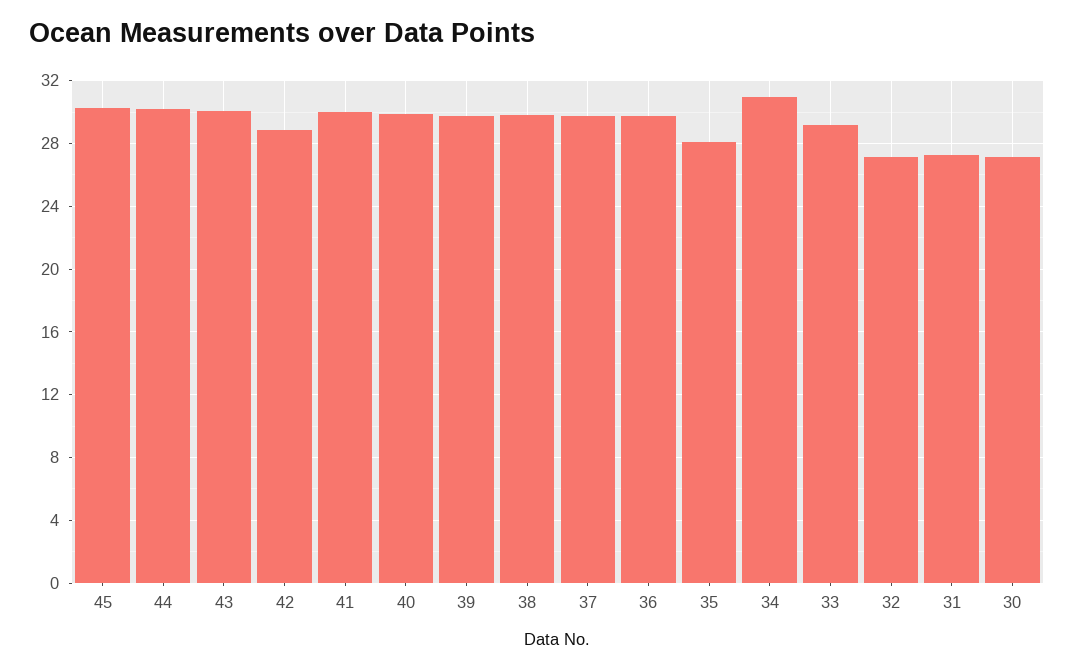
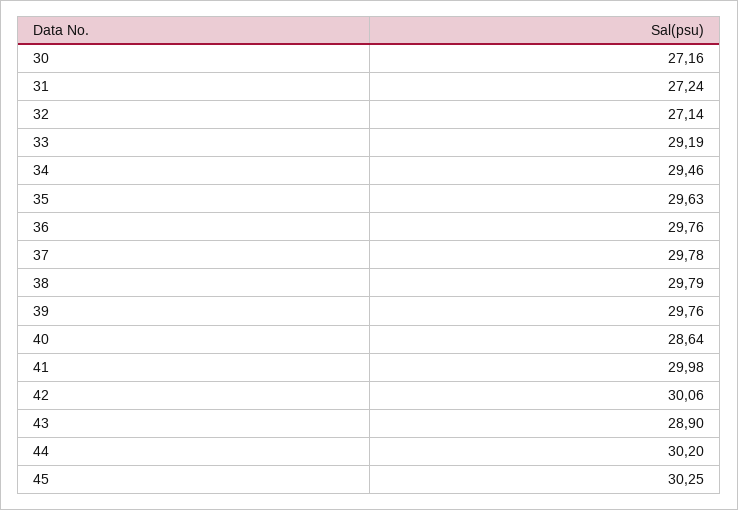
43: 30 -> 28.9
42: 29 -> 30.06
40: 30 -> 28.64
35: 28 -> 29.63
34: 31 -> 29.46

